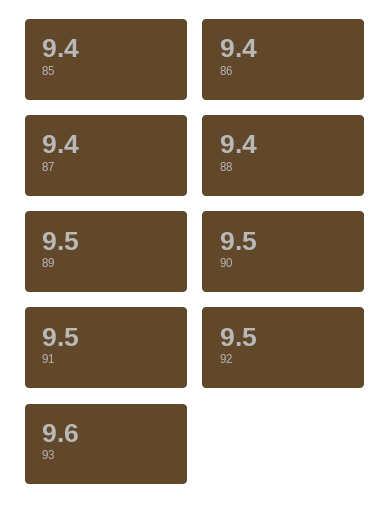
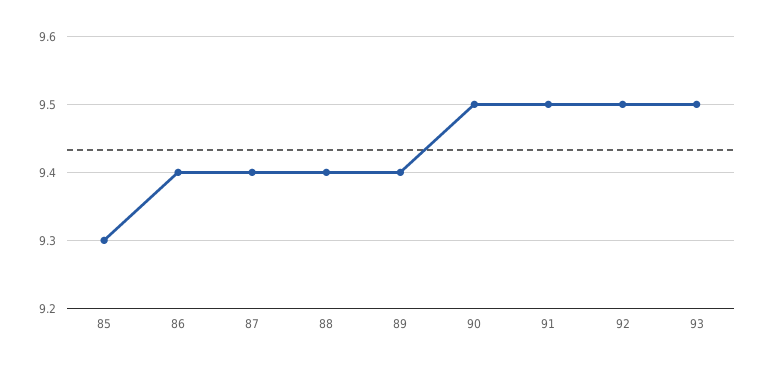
85: 9.4 -> 9.3
89: 9.5 -> 9.4
93: 9.6 -> 9.5

